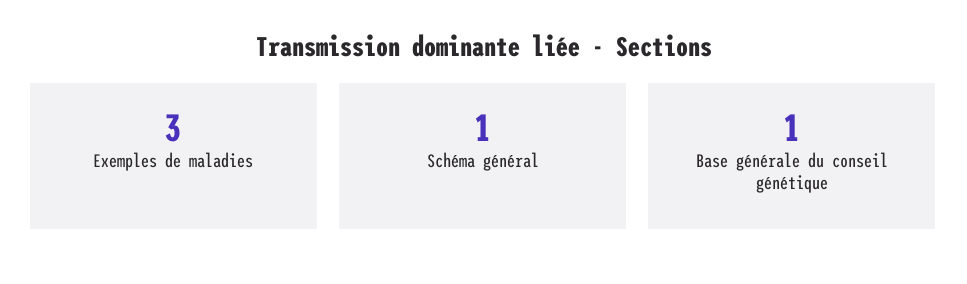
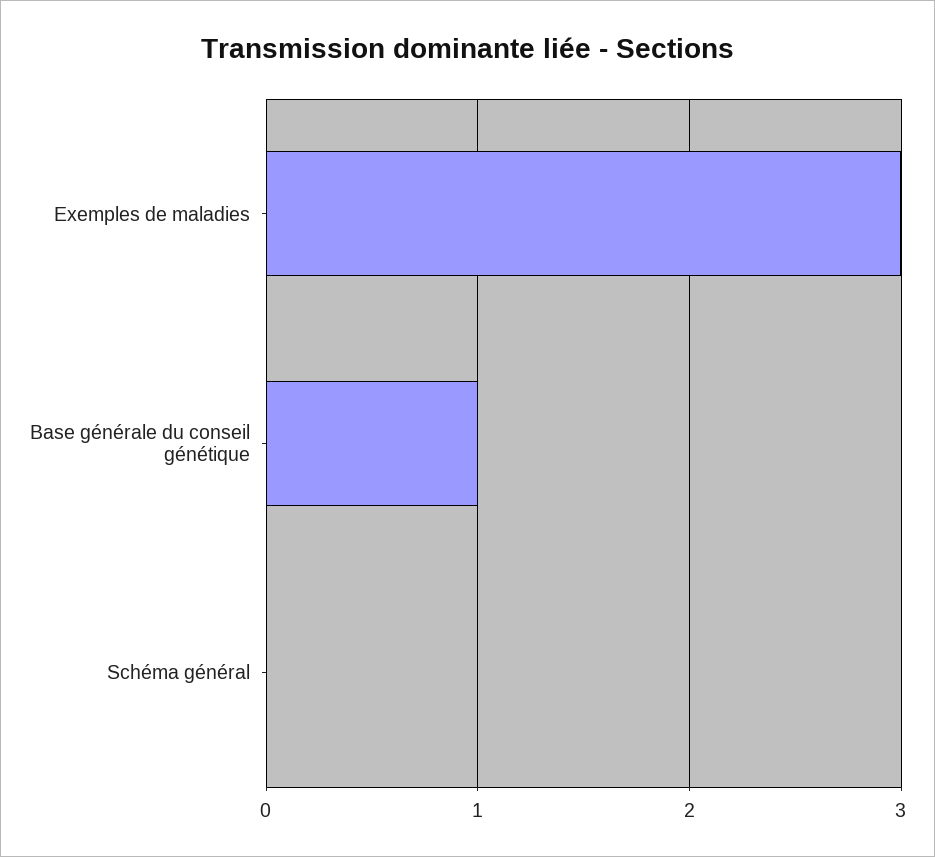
Schéma général: 1 -> 0

